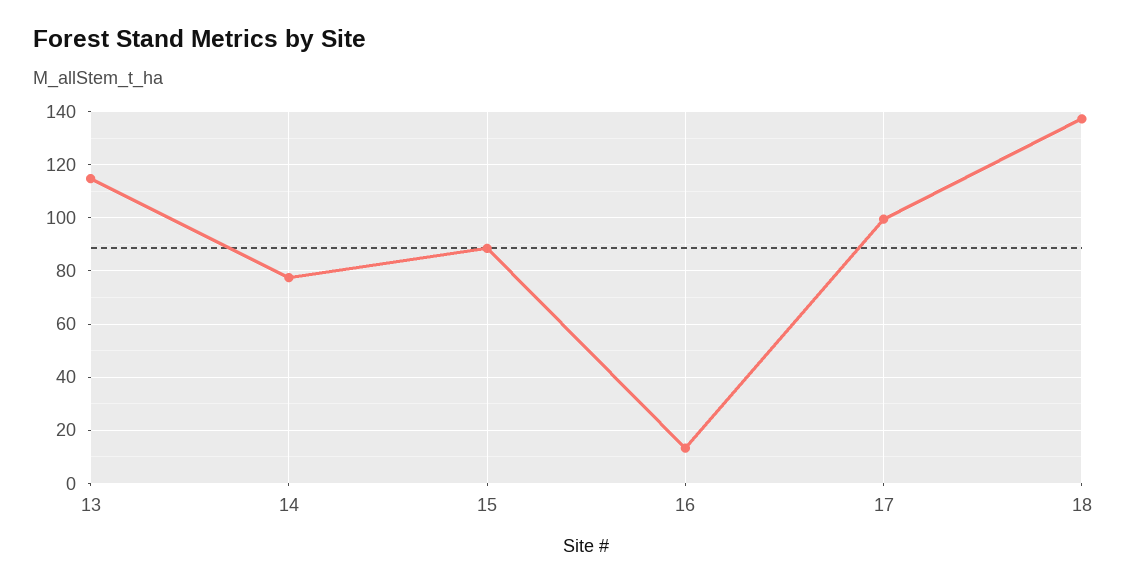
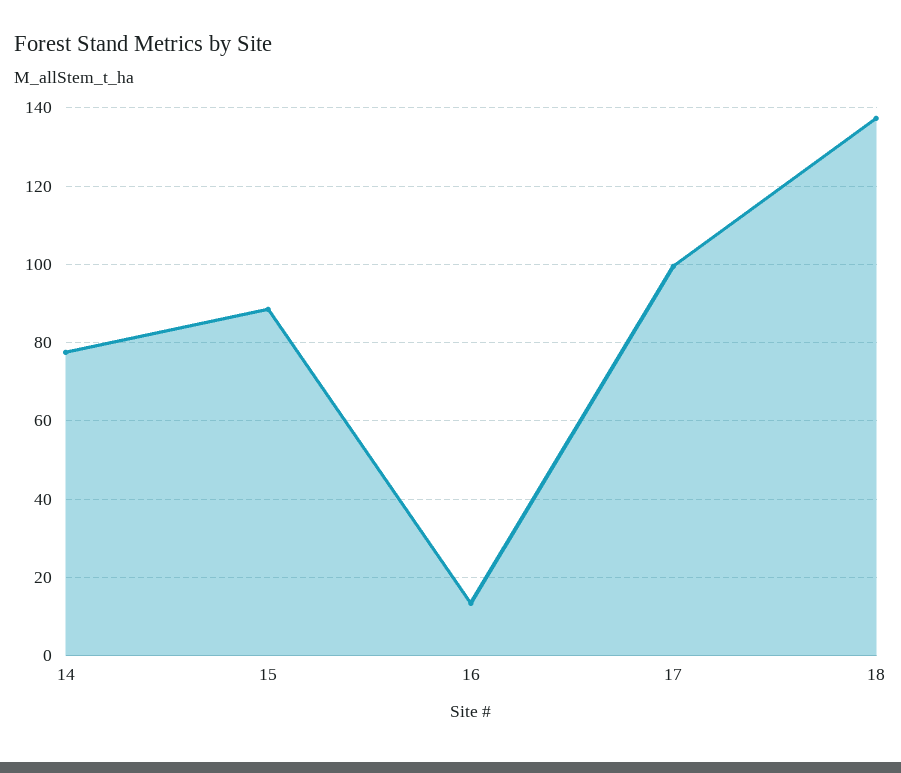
13: 115 -> none

